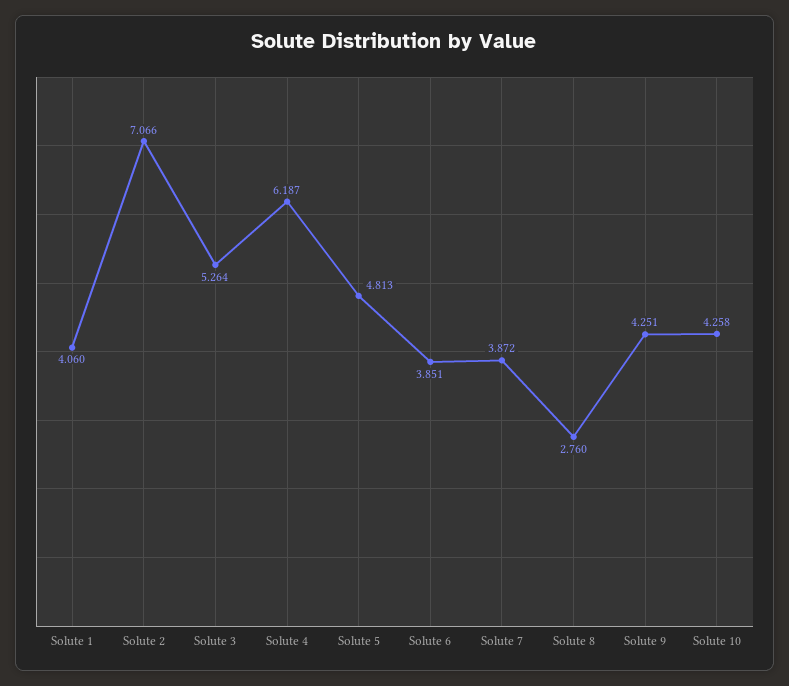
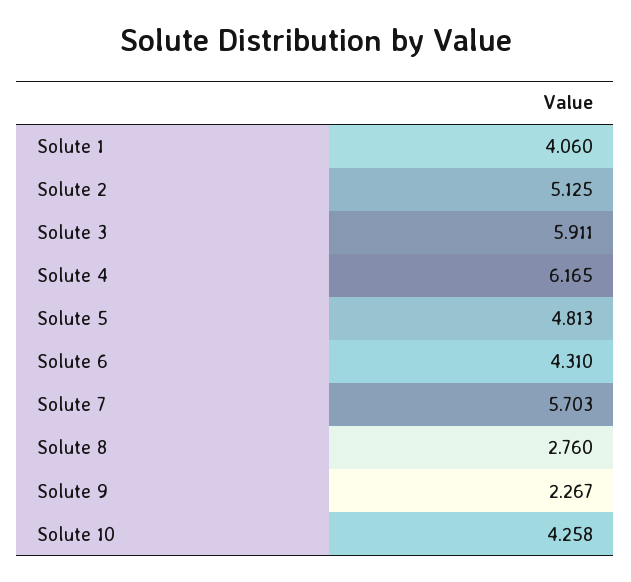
Solute 2: 7.066 -> 5.125
Solute 3: 5.264 -> 5.911
Solute 4: 6.187 -> 6.165
Solute 6: 3.851 -> 4.31
Solute 7: 3.872 -> 5.703
Solute 9: 4.251 -> 2.267

